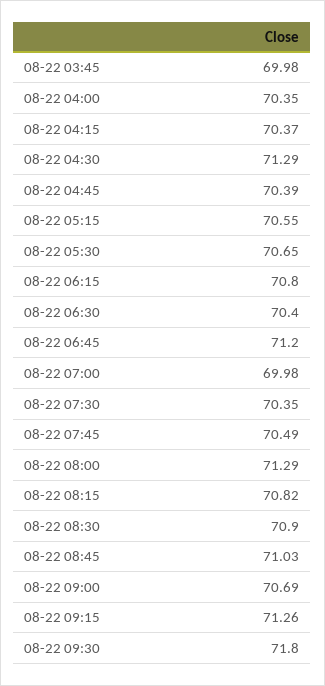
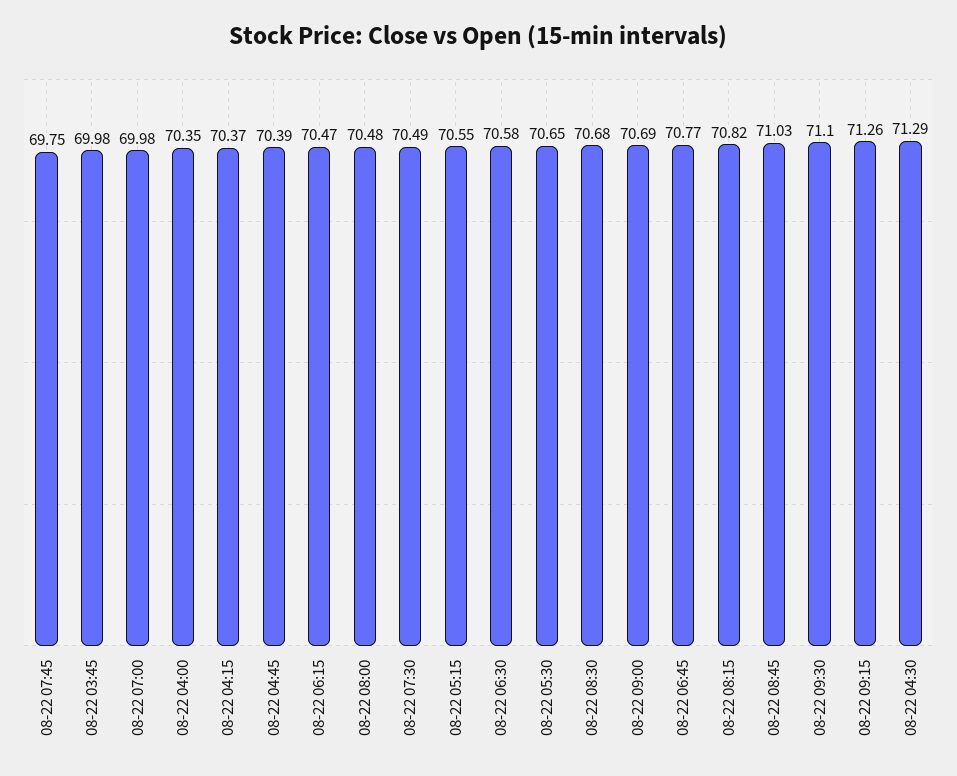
08-22 06:15: 70.8 -> 70.47
08-22 06:30: 70.4 -> 70.58
08-22 06:45: 71.2 -> 70.77
08-22 07:30: 70.35 -> 70.49
08-22 07:45: 70.49 -> 69.75
08-22 08:00: 71.29 -> 70.48
08-22 08:30: 70.9 -> 70.68
08-22 09:30: 71.8 -> 71.1

